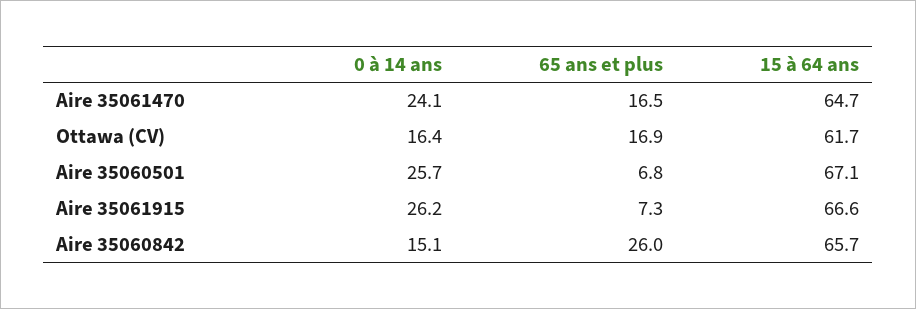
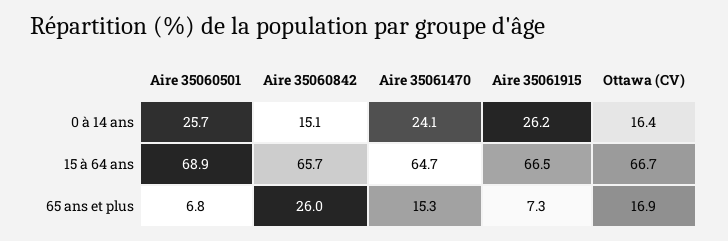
65 ans et plus, Aire 35061470: 16.5 -> 15.3
15 à 64 ans, Ottawa (CV): 61.7 -> 66.7
15 à 64 ans, Aire 35060501: 67.1 -> 68.9
15 à 64 ans, Aire 35061915: 66.6 -> 66.5

